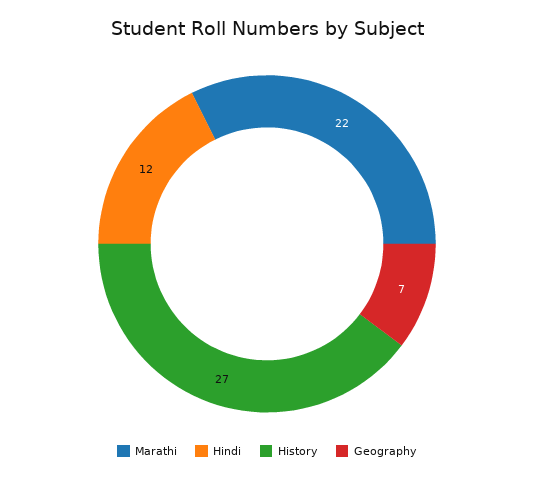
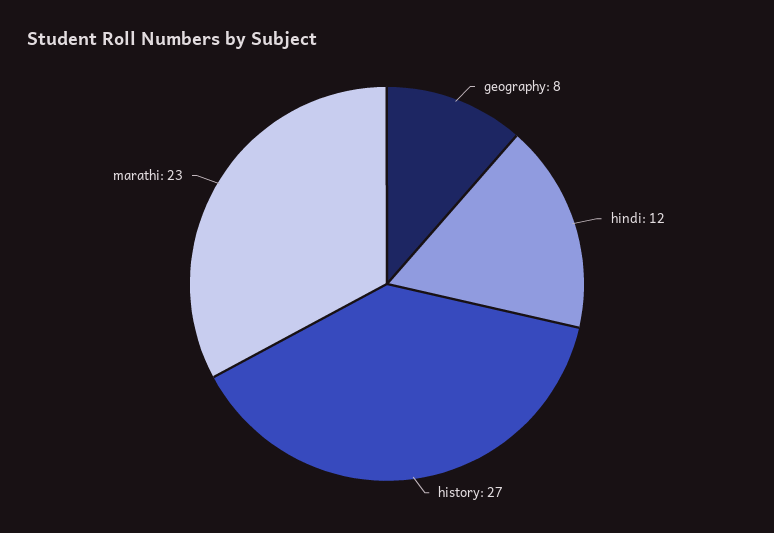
Marathi: 22 -> 23
Geography: 7 -> 8

